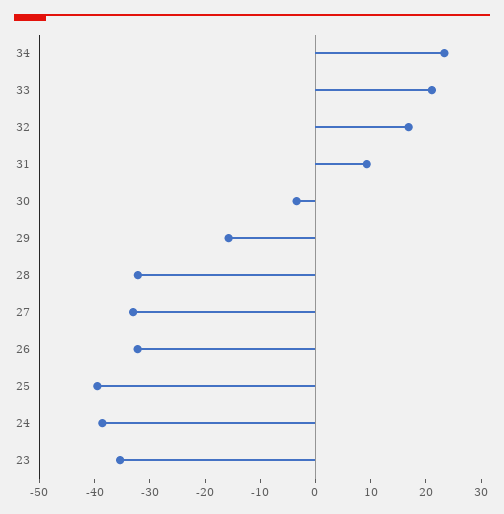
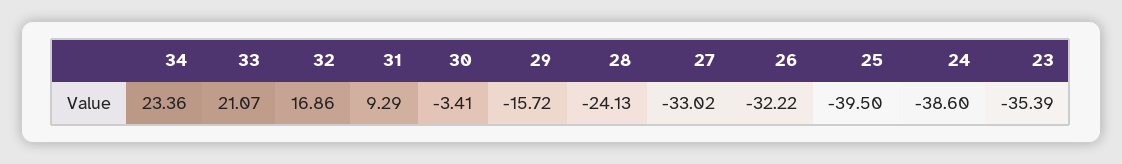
28: -32 -> -24.13

